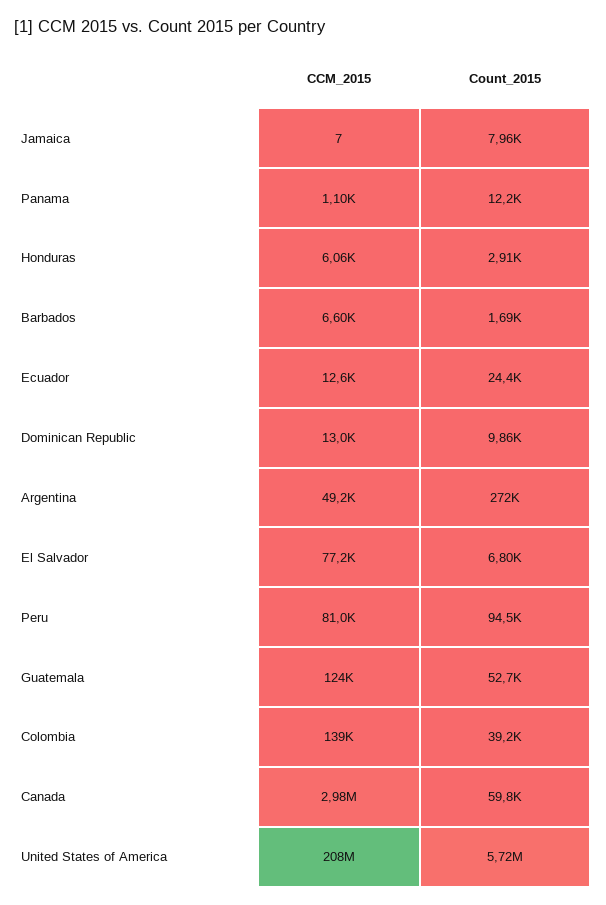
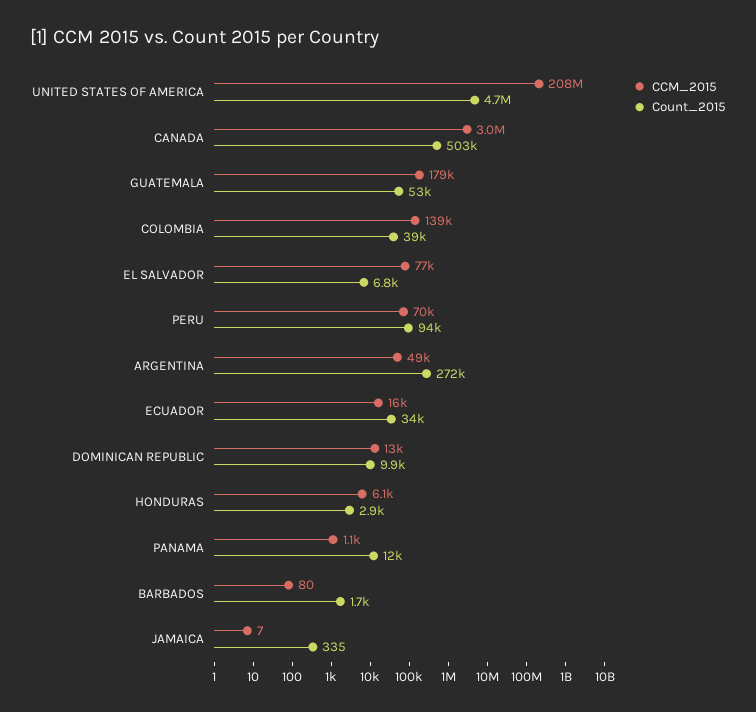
Count_2015, Jamaica: 7960 -> 335
CCM_2015, Barbados: 6600 -> 80
CCM_2015, Ecuador: 12600 -> 16000
Count_2015, Ecuador: 24400 -> 34000
CCM_2015, Peru: 81000 -> 70000
CCM_2015, Guatemala: 124000 -> 179000
Count_2015, Canada: 59800 -> 503000
Count_2015, United States of America: 5720000 -> 4700000

